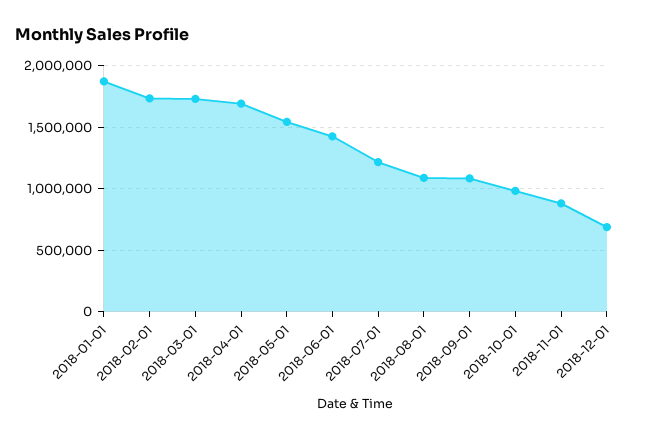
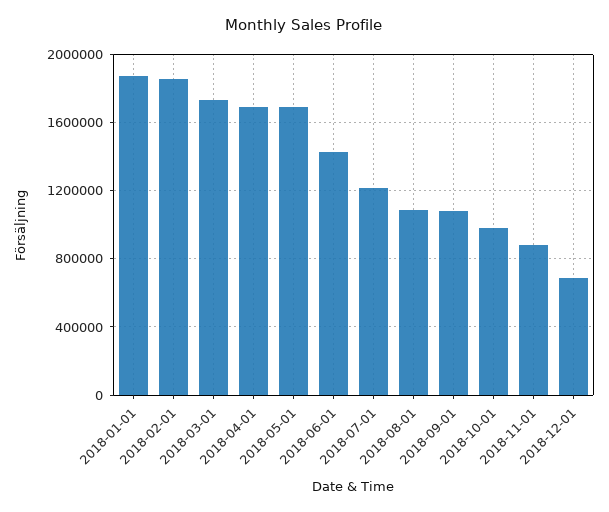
2018-02-01: 1750000 -> 1850000
2018-05-01: 1550000 -> 1700000

